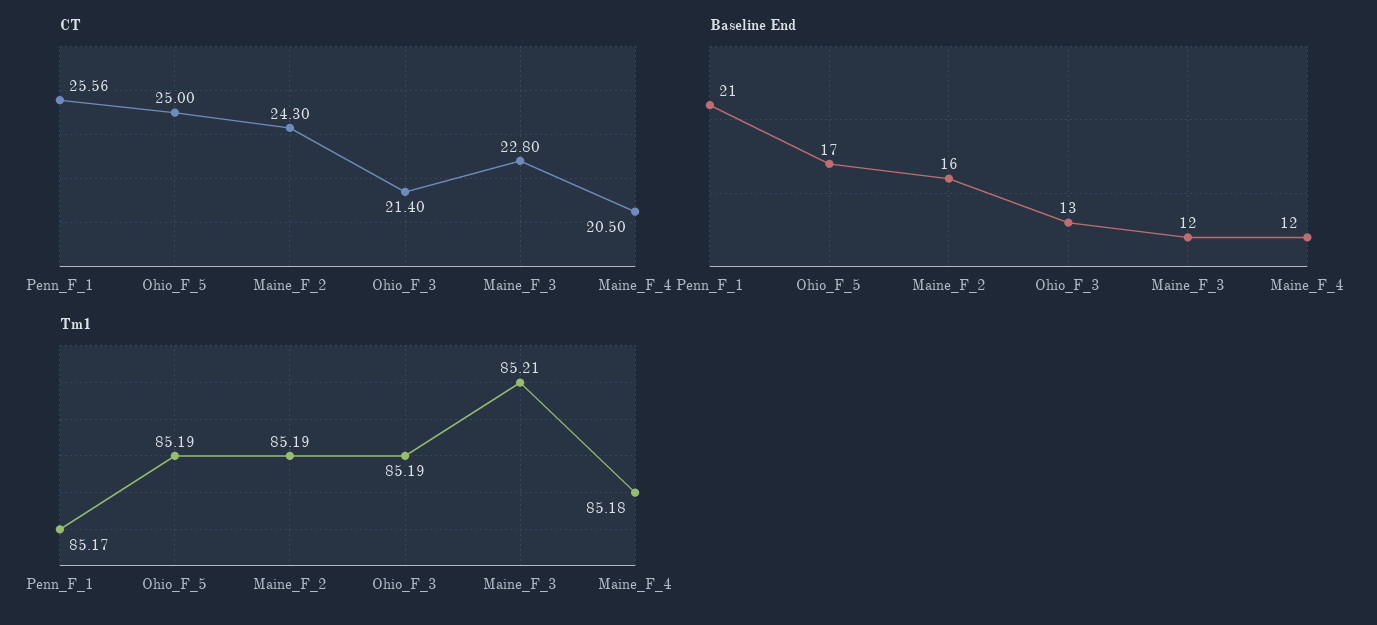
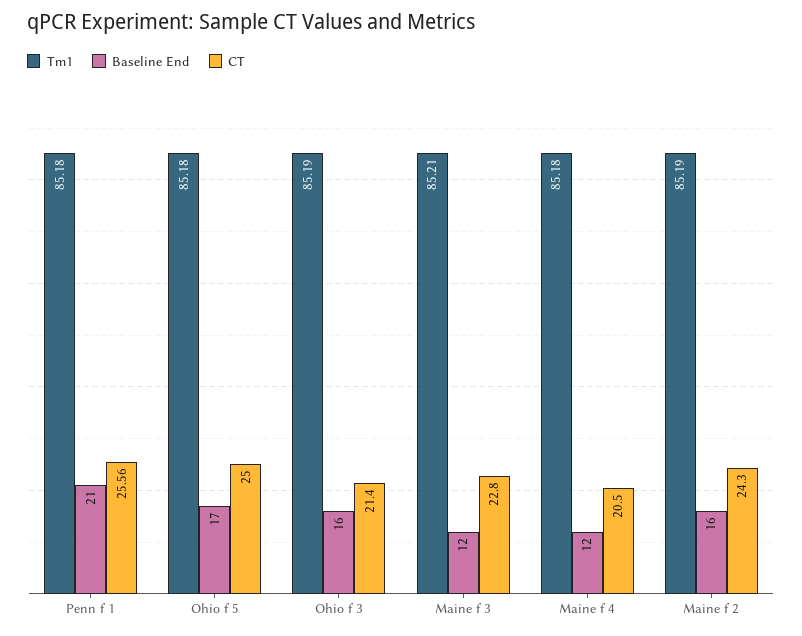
Baseline End, Ohio_F_3: 13 -> 16
Tm1, Penn_F_1: 85.17 -> 85.18
Tm1, Ohio_F_5: 85.19 -> 85.18

